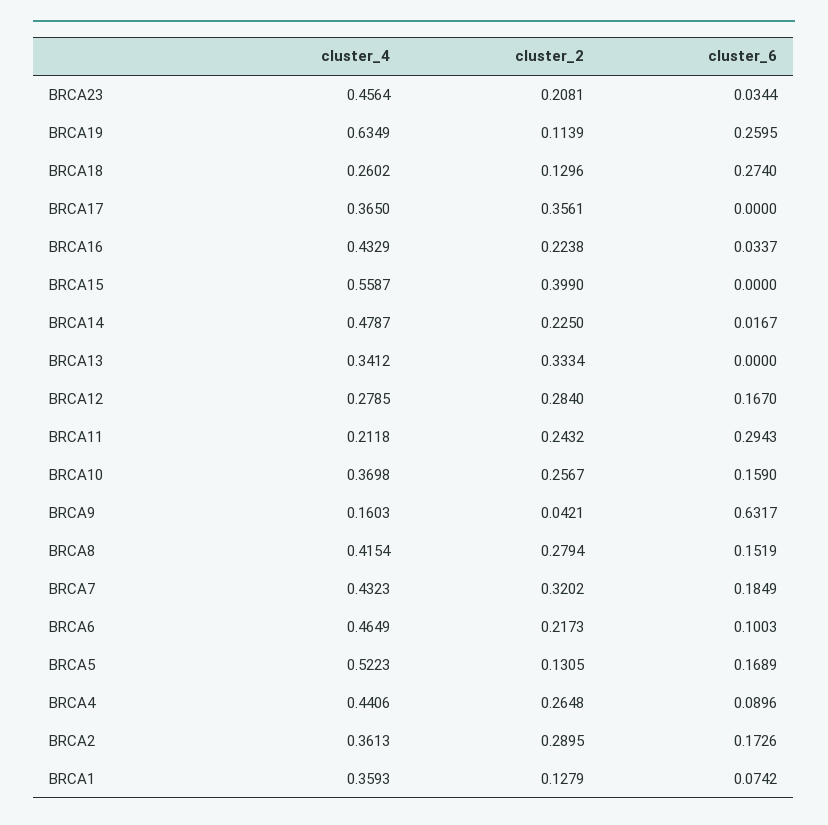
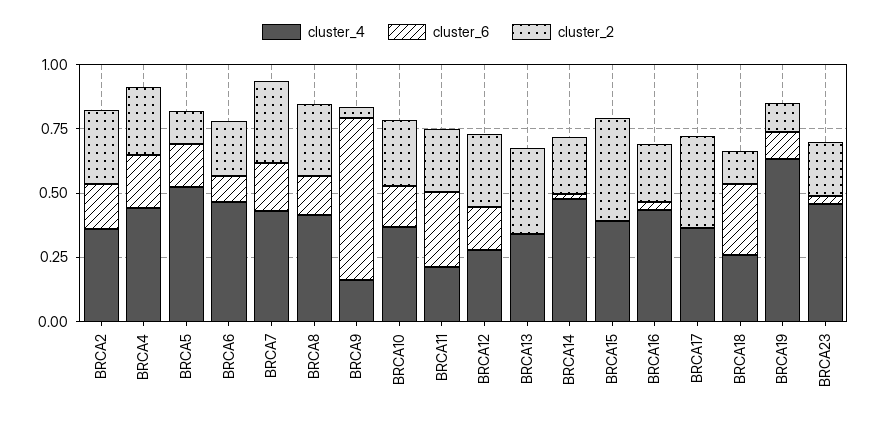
cluster_6, BRCA19: 0.2595 -> 0.1
cluster_4, BRCA15: 0.5587 -> 0.4
cluster_6, BRCA4: 0.0896 -> 0.2
cluster_4, BRCA1: 0.3593 -> none
cluster_2, BRCA1: 0.1279 -> none
cluster_6, BRCA1: 0.0742 -> none

